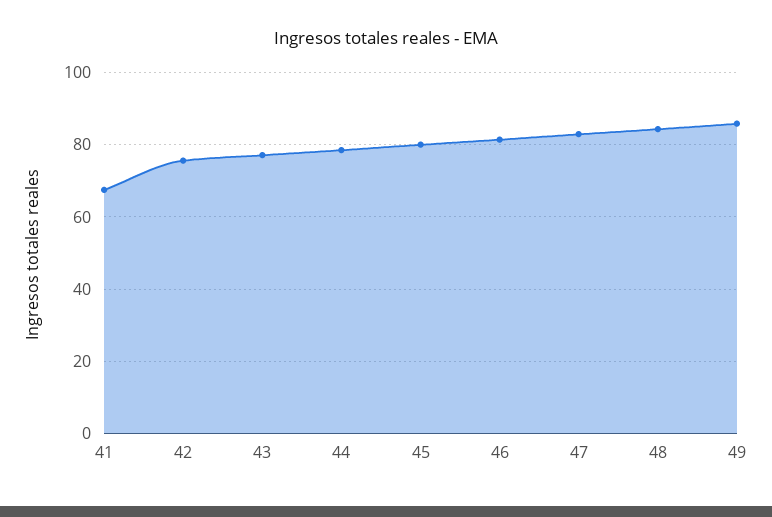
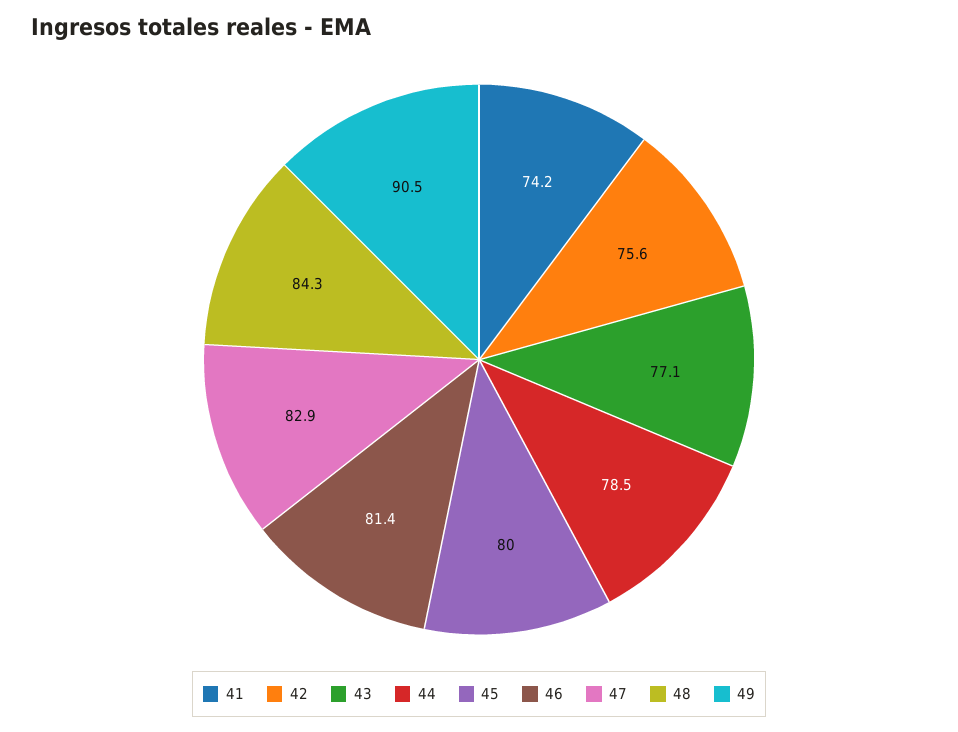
41: 68 -> 74.2
49: 86 -> 90.5

